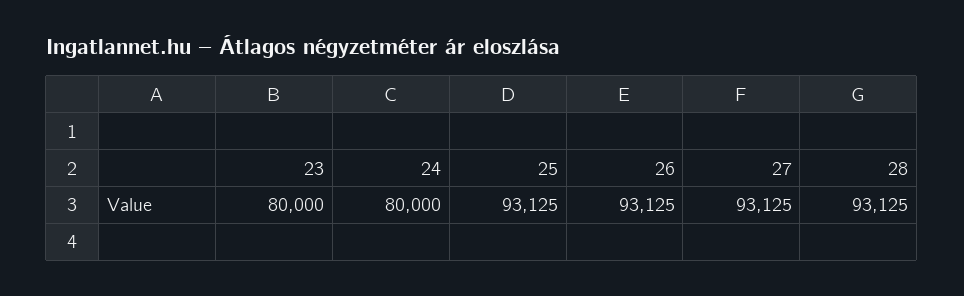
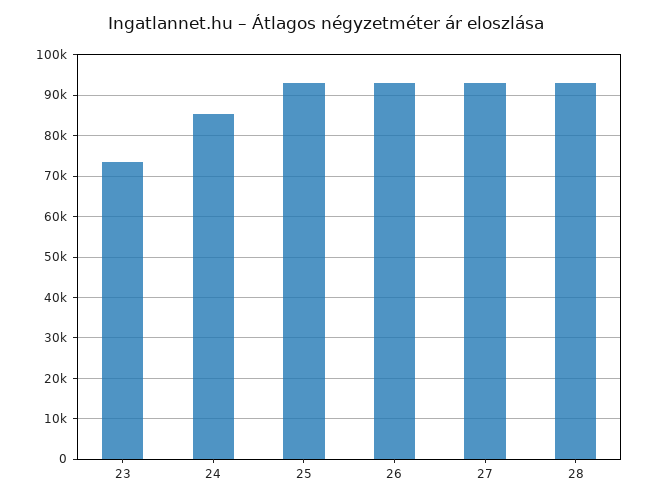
23: 80000 -> 74000
24: 80000 -> 86000

